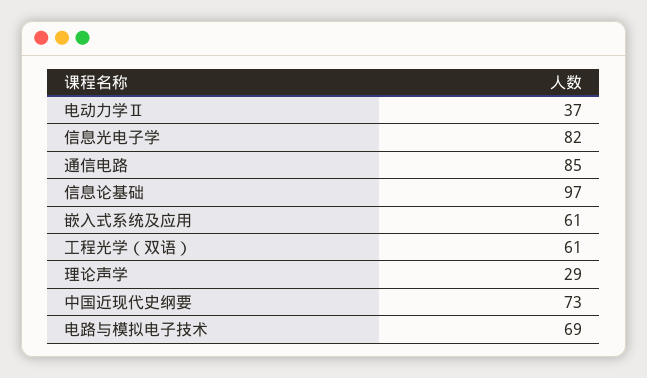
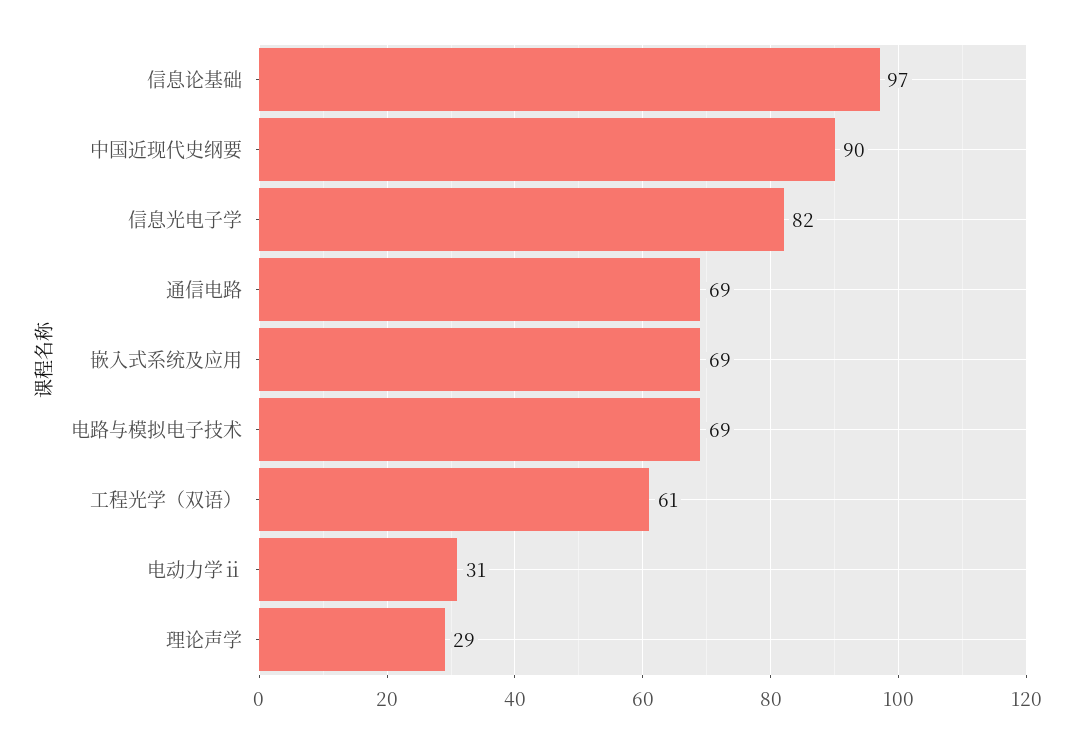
电动力学Ⅱ: 37 -> 31
通信电路: 85 -> 69
嵌入式系统及应用: 61 -> 69
中国近现代史纲要: 73 -> 90

